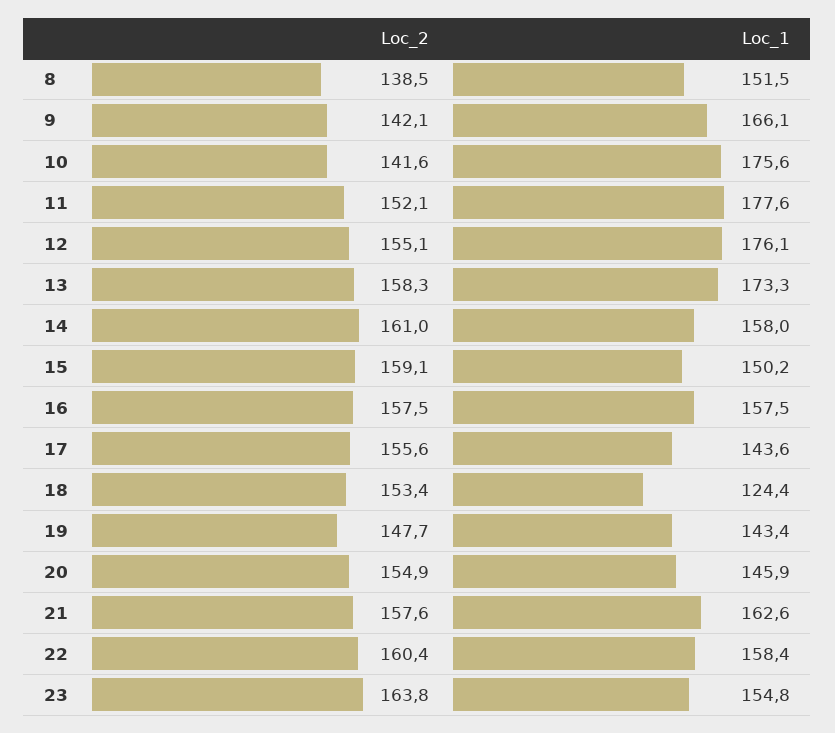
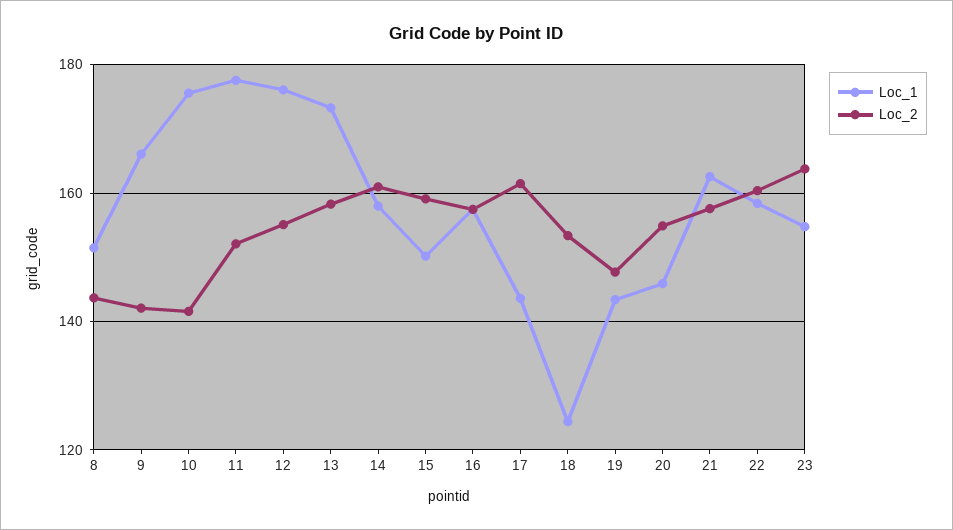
Loc_2, 8: 138.5 -> 144
Loc_2, 17: 155.6 -> 162

